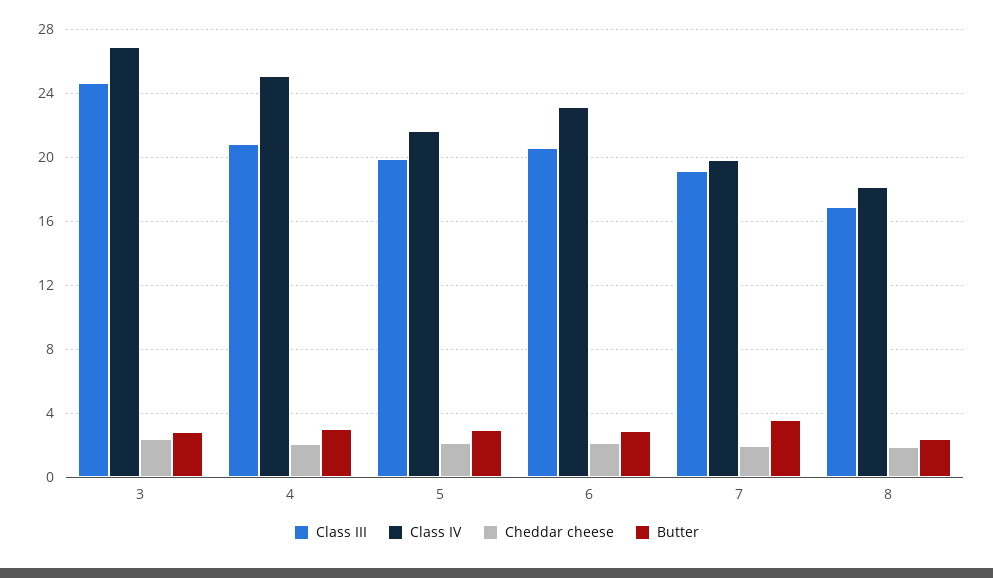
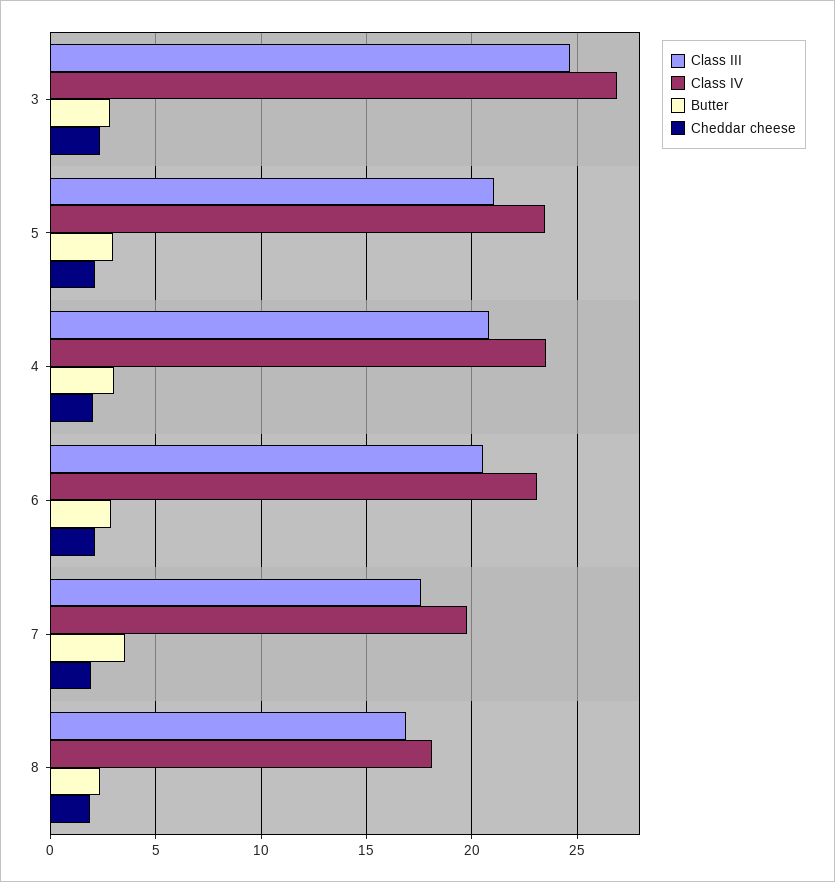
Class IV, 4: 25 -> 23.5
Class III, 5: 20 -> 21
Class IV, 5: 21.5 -> 23.5
Class III, 7: 19 -> 17.5

